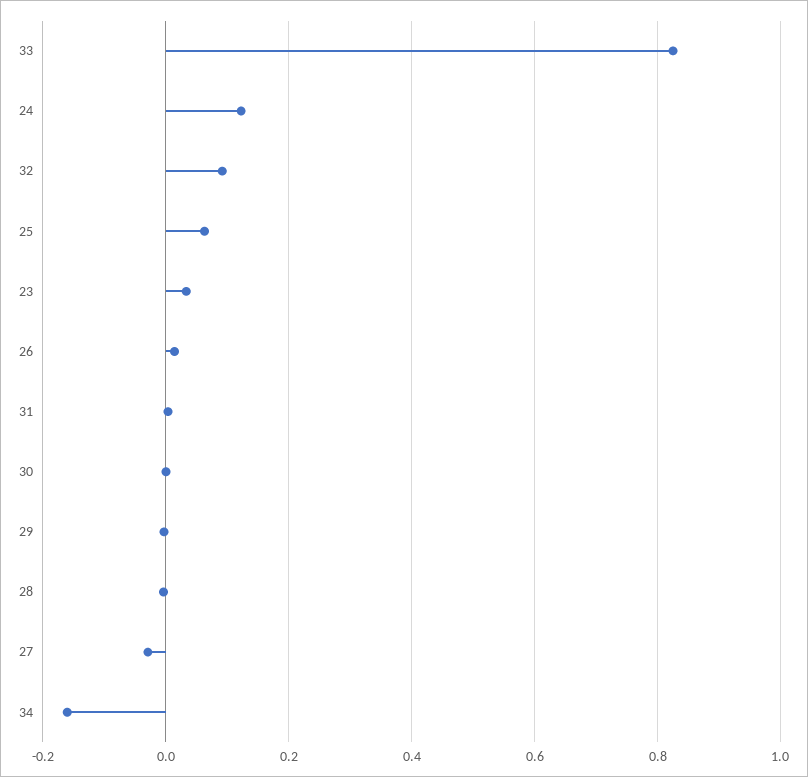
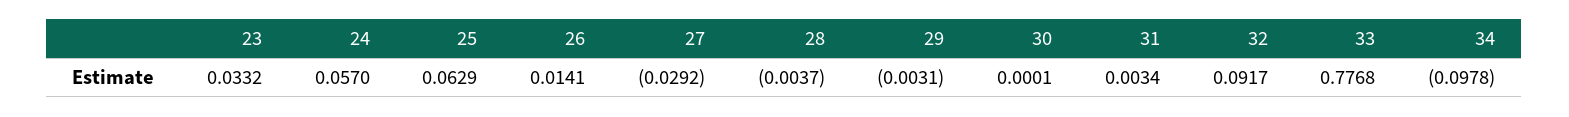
33: 0.82 -> 0.7768
24: 0.12 -> 0.057
34: -0.16 -> -0.0978

